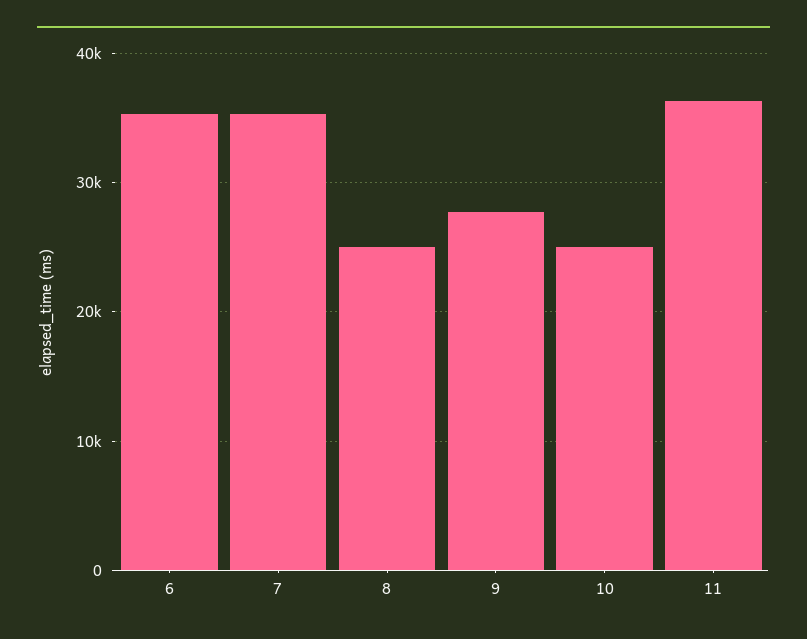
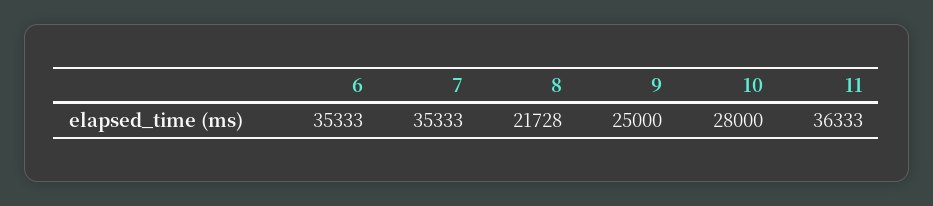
8: 25000 -> 21728
9: 28000 -> 25000
10: 25000 -> 28000

